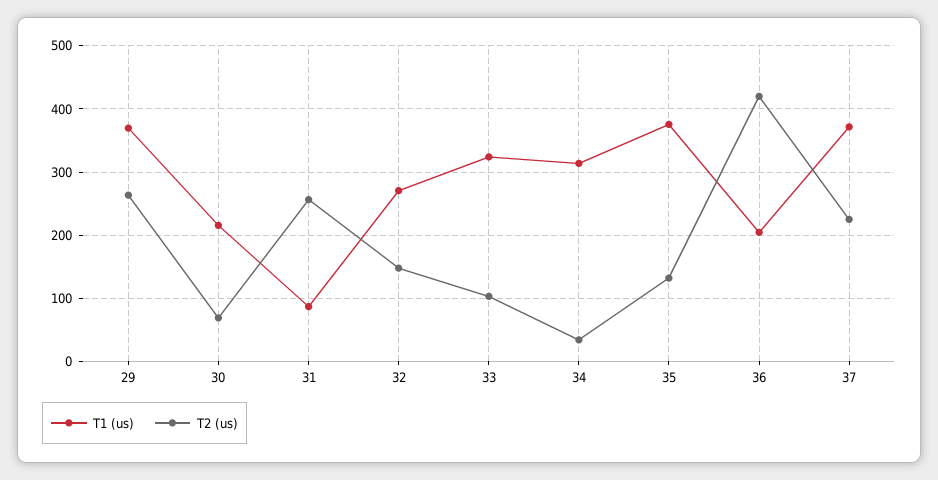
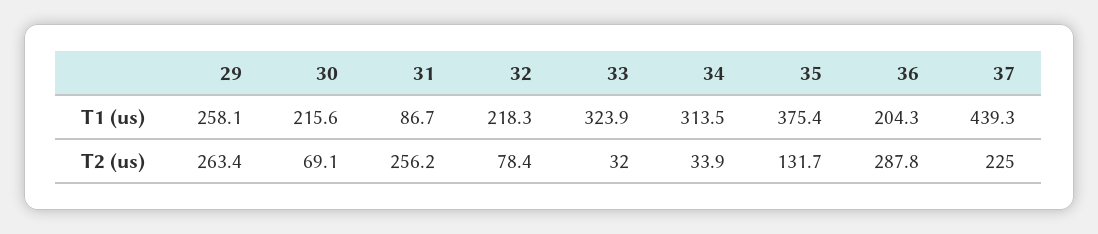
T1 (us), 29: 370 -> 258.1
T1 (us), 32: 270 -> 218.3
T2 (us), 32: 150 -> 78.4
T2 (us), 33: 100 -> 32
T2 (us), 36: 420 -> 287.8
T1 (us), 37: 370 -> 439.3

